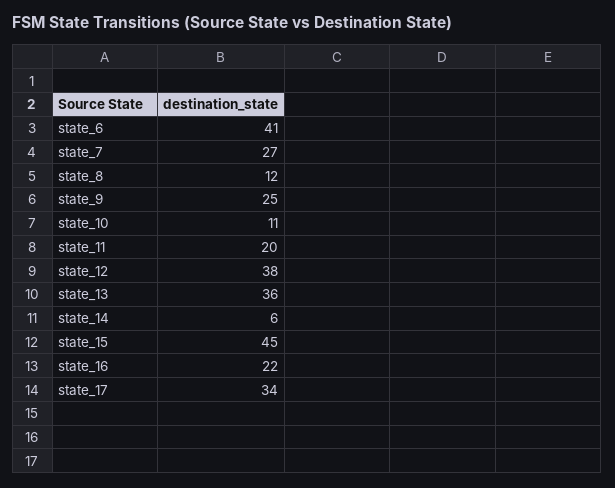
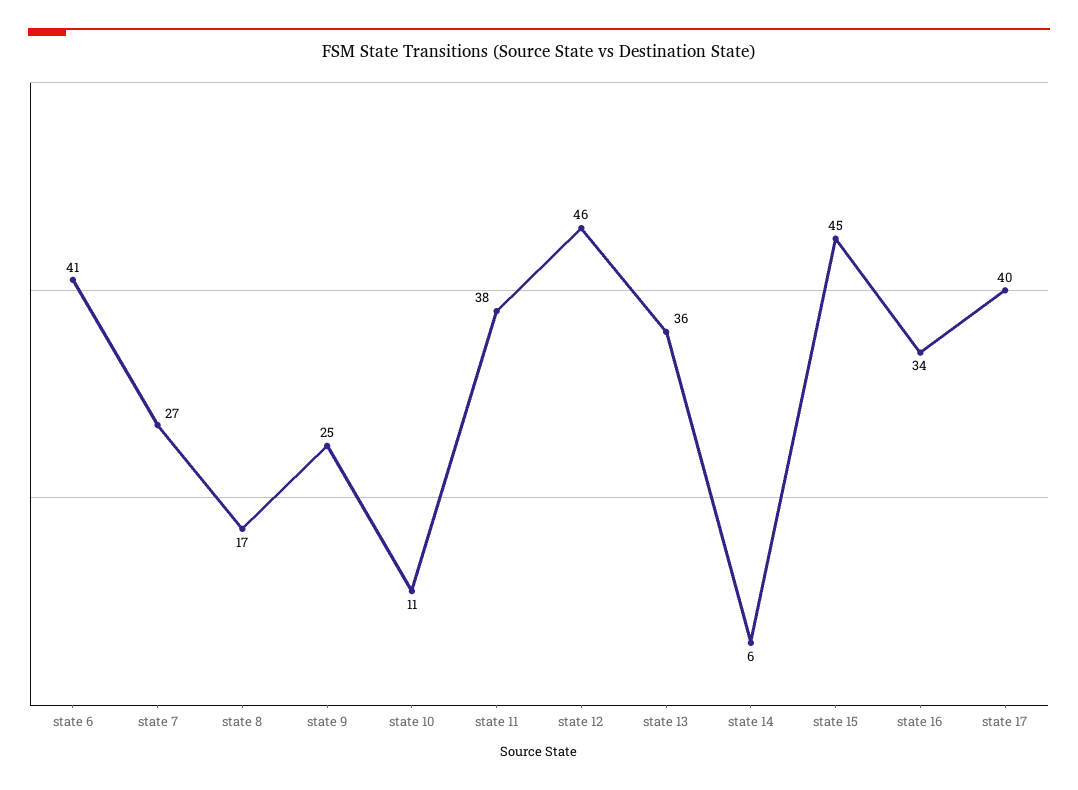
state_8: 12 -> 17
state_11: 20 -> 38
state_12: 38 -> 46
state_16: 22 -> 34
state_17: 34 -> 40

